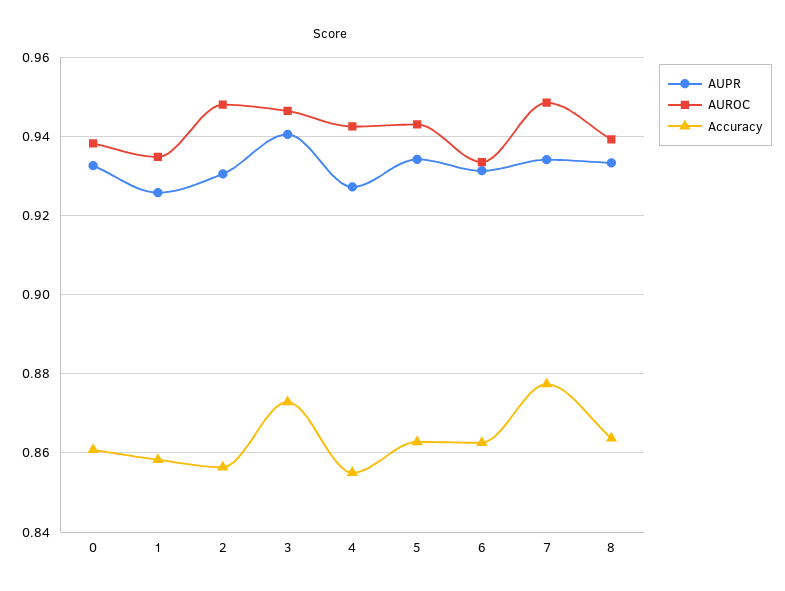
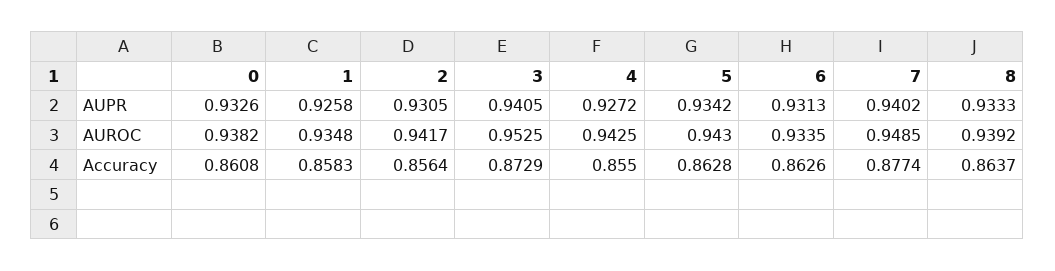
AUROC, 2: 0.948 -> 0.9417
AUROC, 3: 0.946 -> 0.9525
AUPR, 7: 0.934 -> 0.9402

